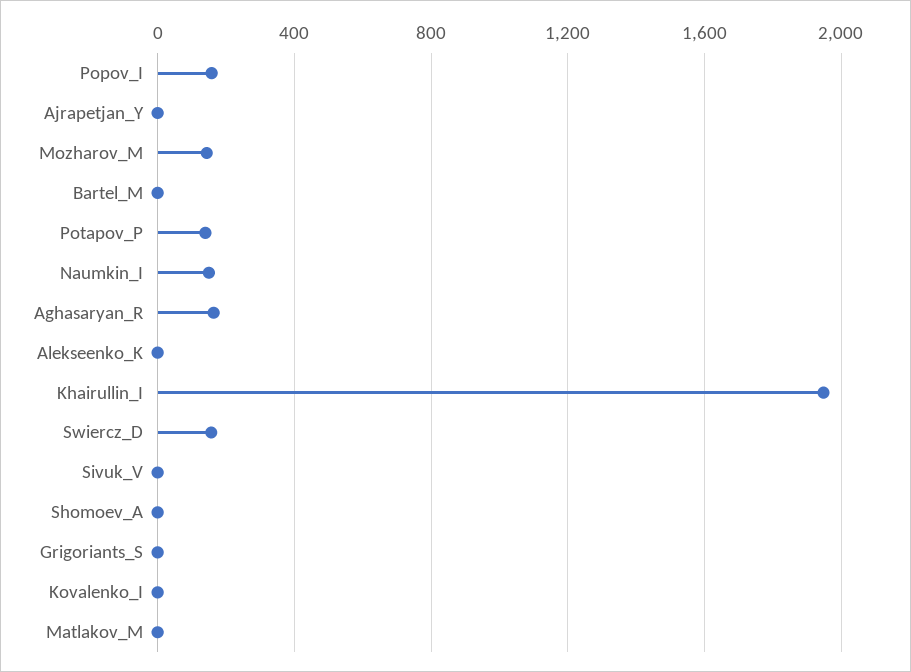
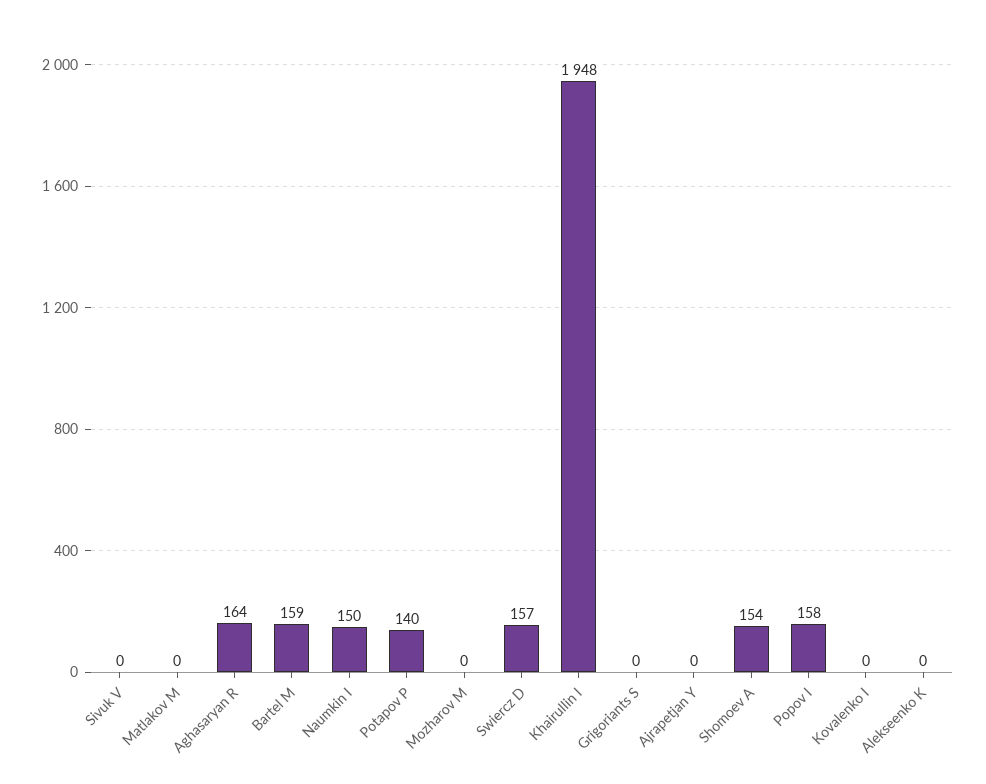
Mozharov_M: 150 -> 0
Bartel_M: 0 -> 159
Shomoev_A: 0 -> 154

